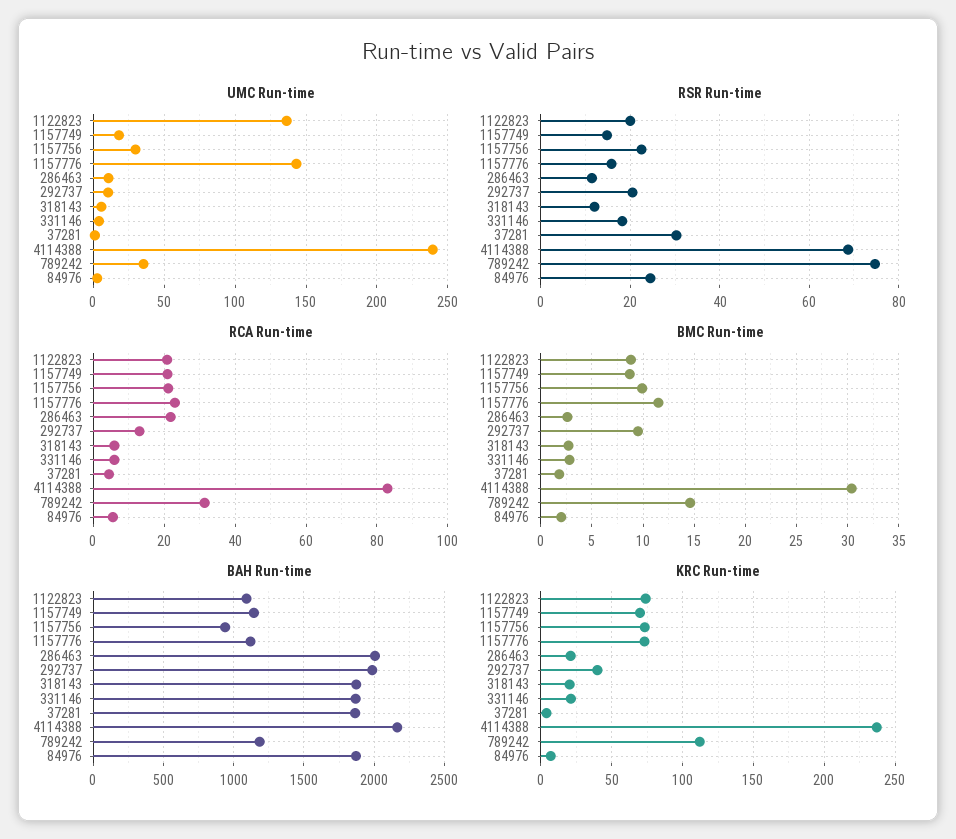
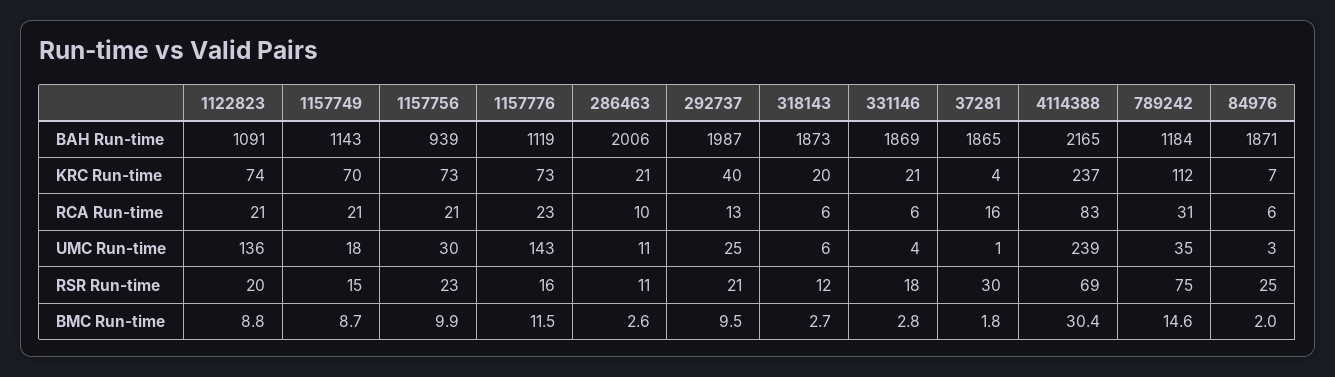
UMC Run-time, 292737: 10 -> 25
RCA Run-time, 286463: 22 -> 10
RCA Run-time, 37281: 4 -> 16

